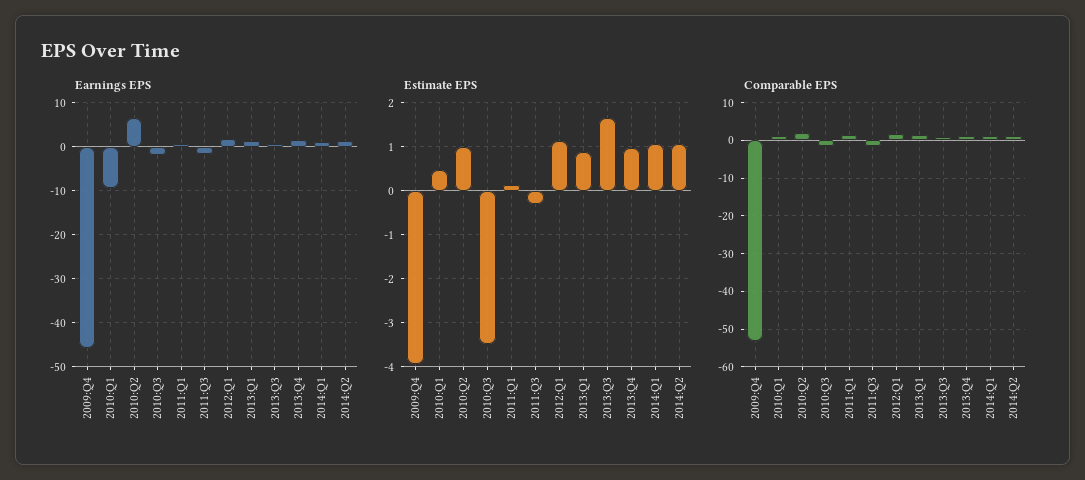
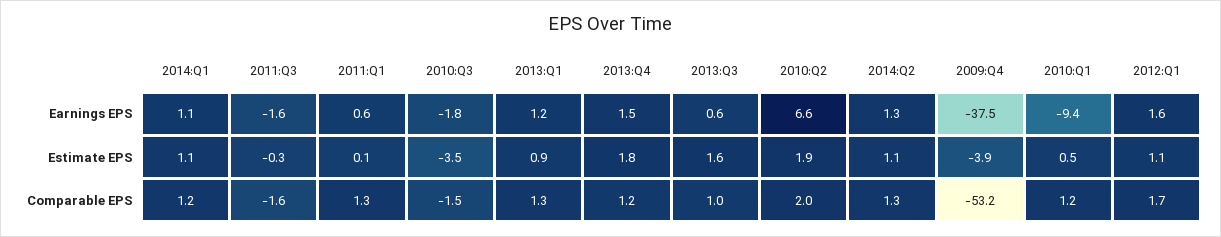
Earnings EPS, 2009:Q4: -46 -> -37.5
Estimate EPS, 2010:Q2: 1 -> 1.9
Estimate EPS, 2013:Q4: 1 -> 1.8

